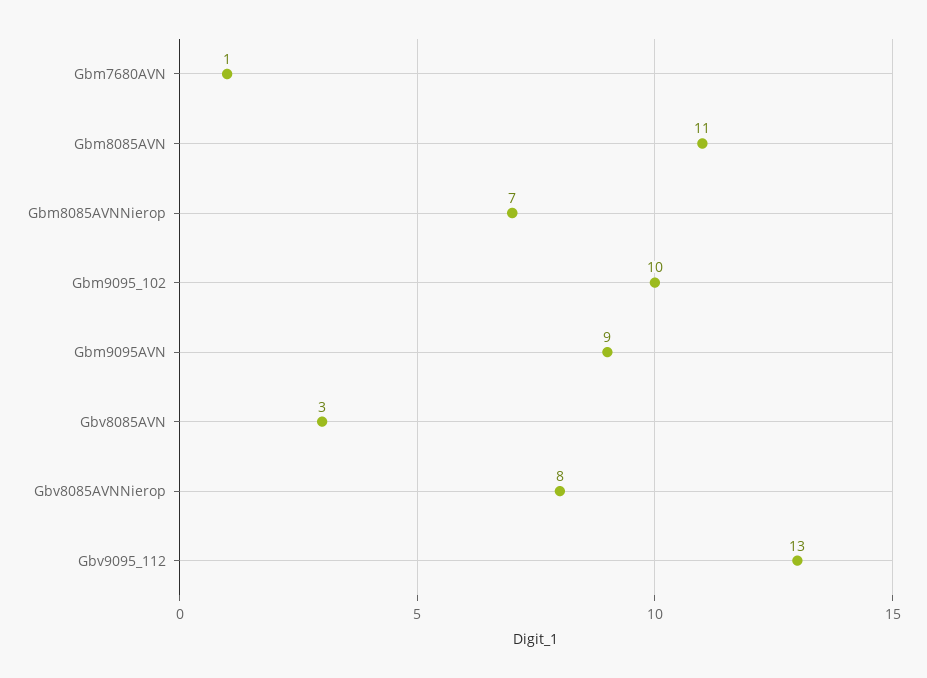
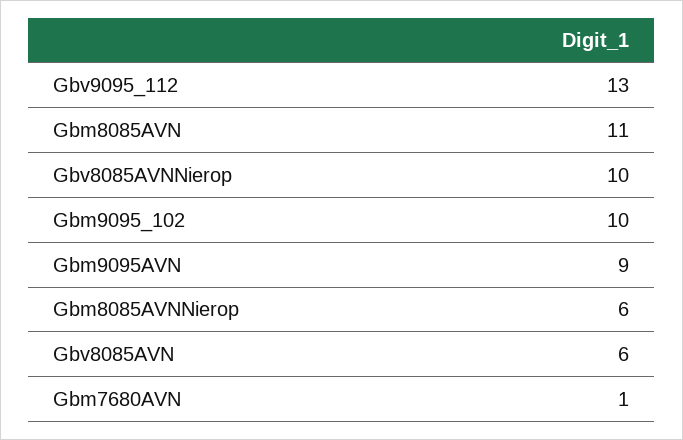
Gbm8085AVNNierop: 7 -> 6
Gbv8085AVN: 3 -> 6
Gbv8085AVNNierop: 8 -> 10

